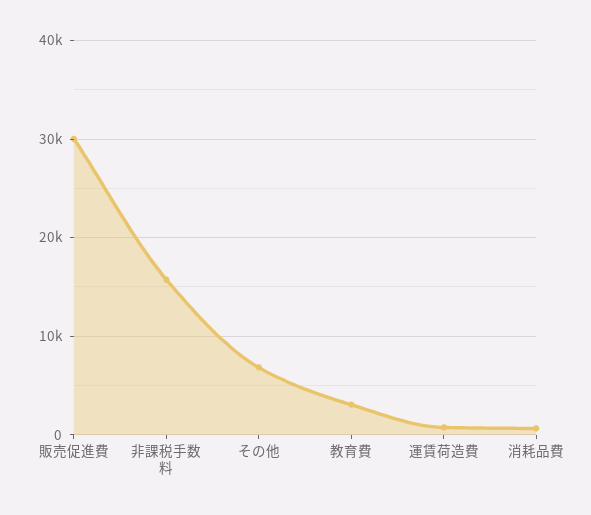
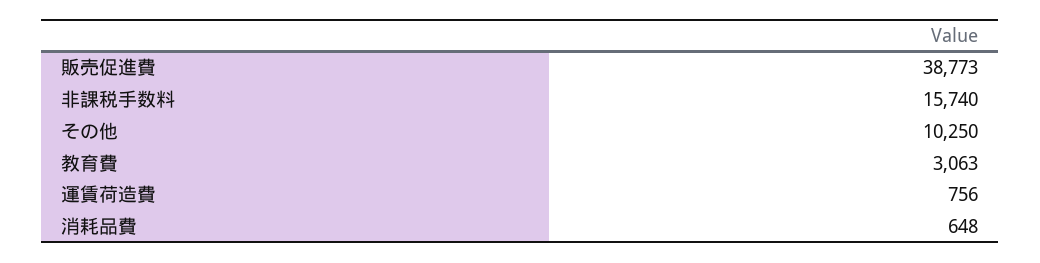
販売促進費: 30000 -> 38773
その他: 7000 -> 10250

